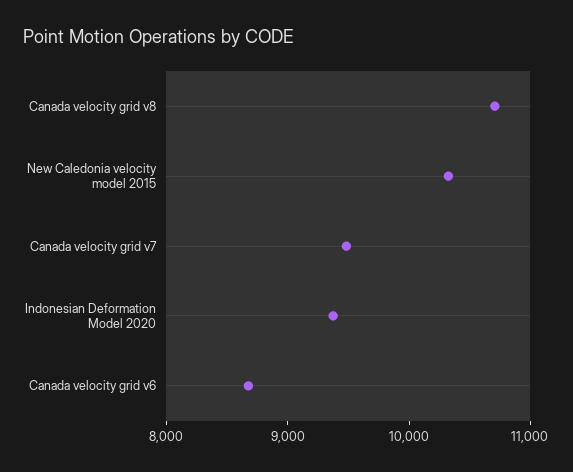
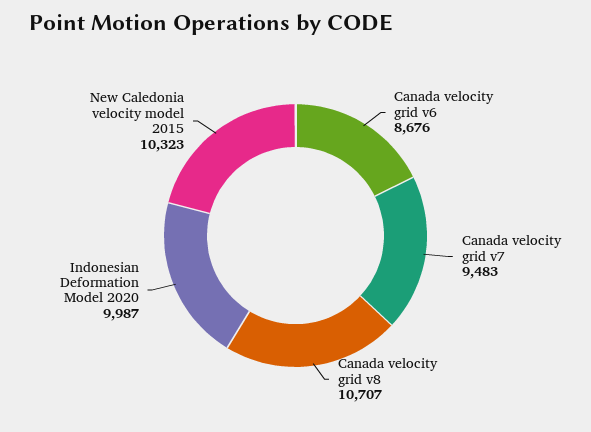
Indonesian Deformation Model 2020: 9400 -> 9987

